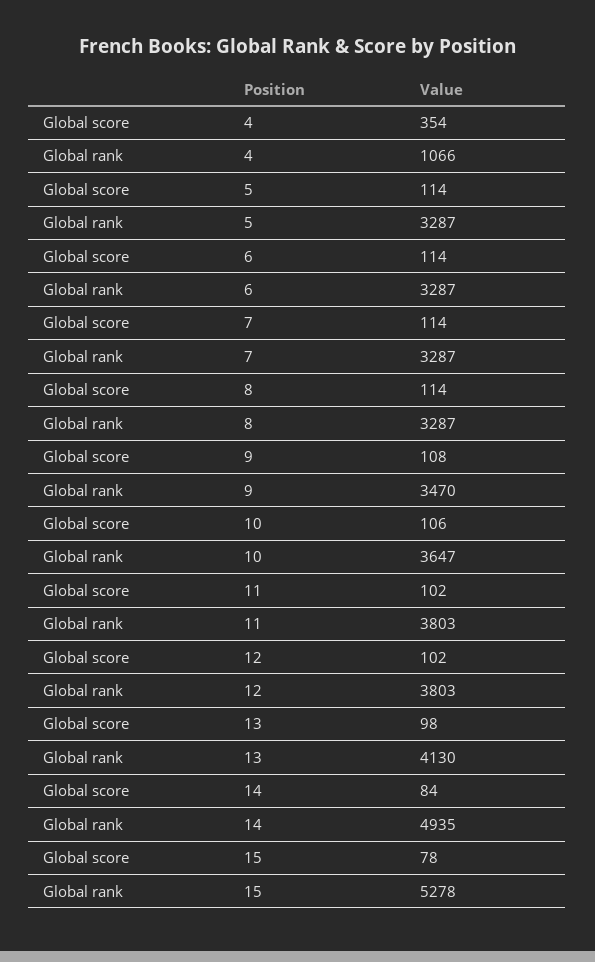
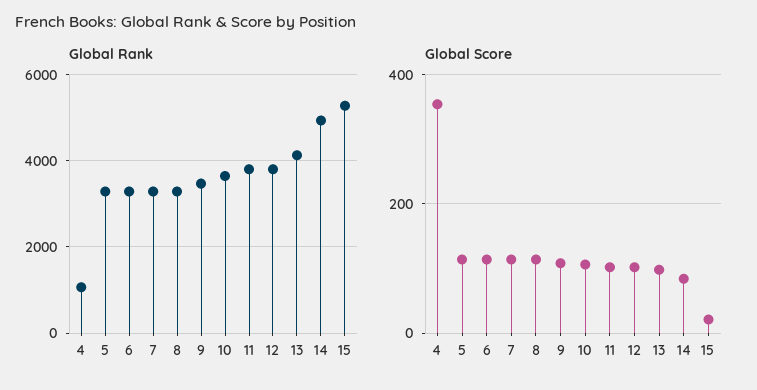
Global score, 15: 78 -> 20

